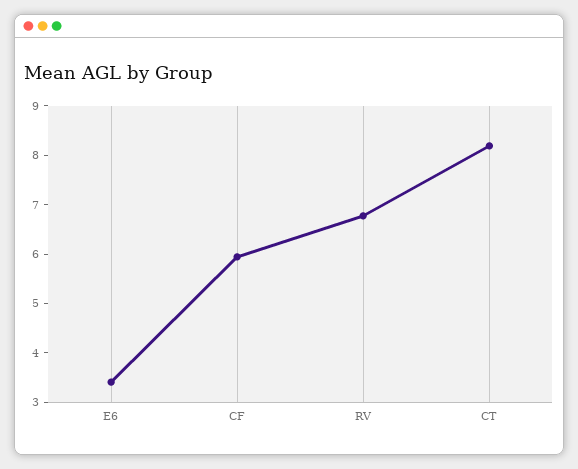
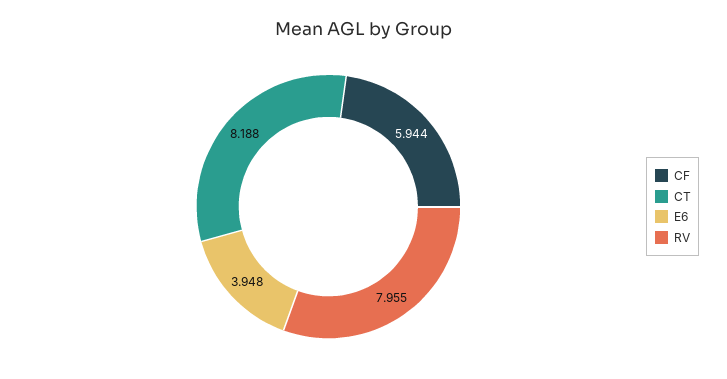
E6: 3.4 -> 3.948
RV: 6.8 -> 7.955

